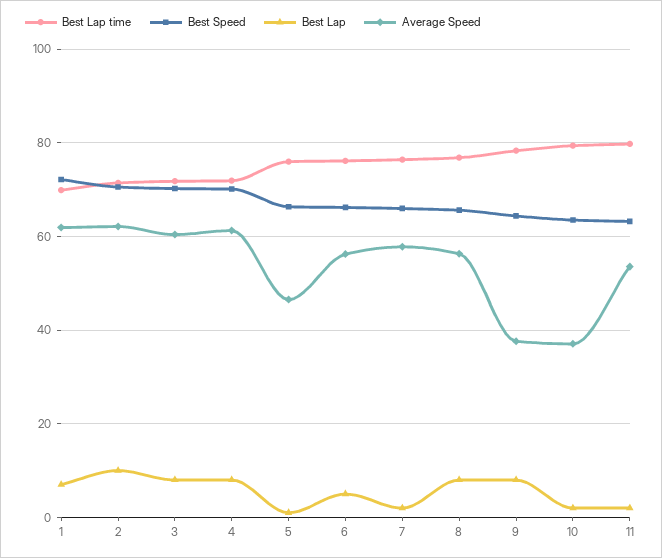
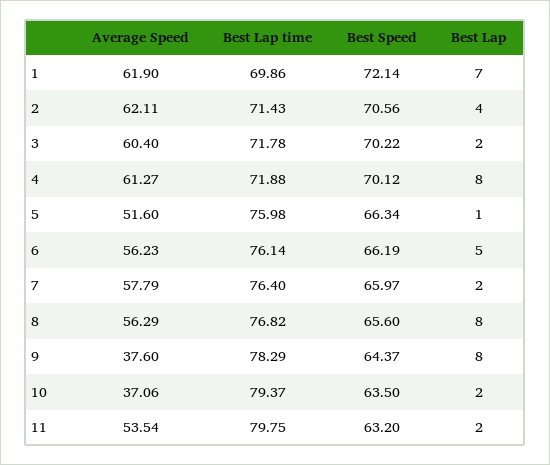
Best Lap, 2: 10 -> 4
Best Lap, 3: 8 -> 2
Average Speed, 5: 46 -> 51.6

